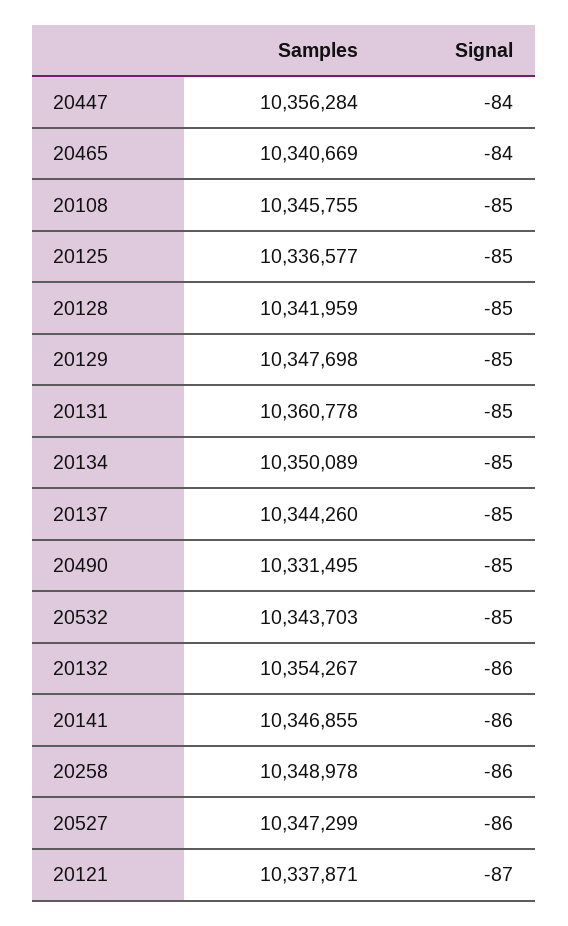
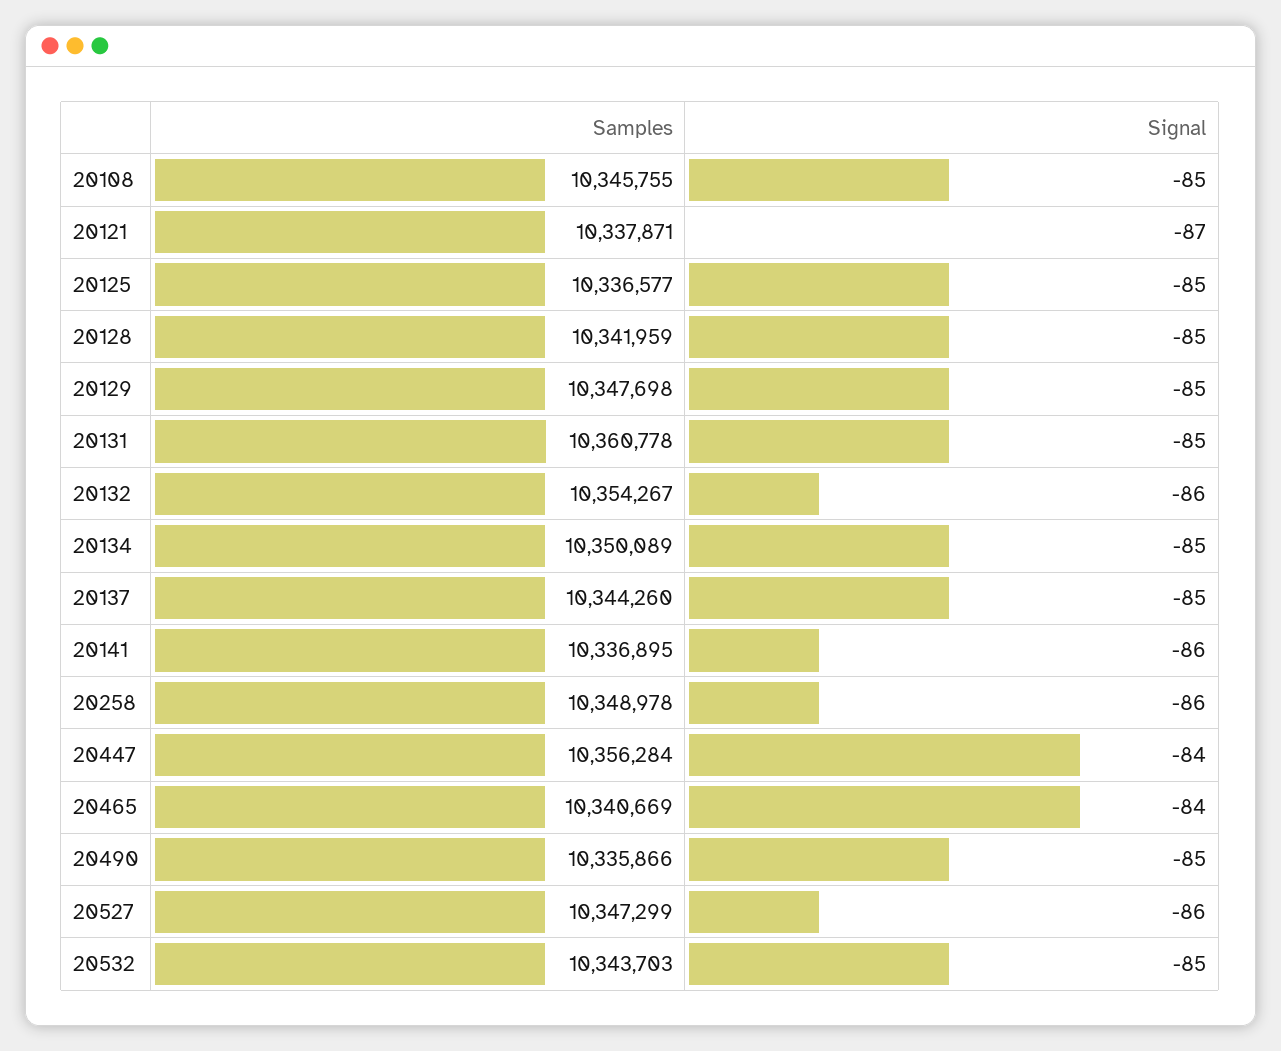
Samples, 20490: 10331495 -> 10335866
Samples, 20141: 10346855 -> 10336895

